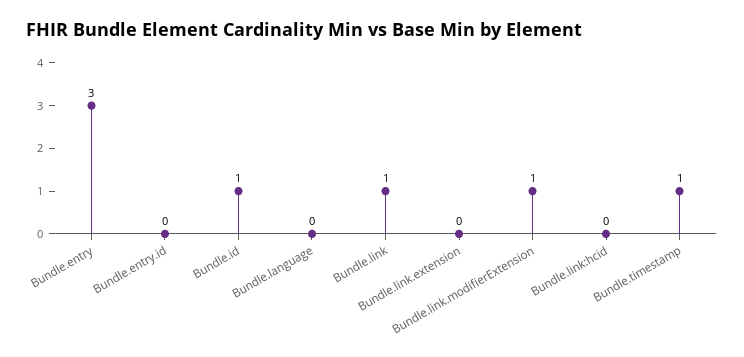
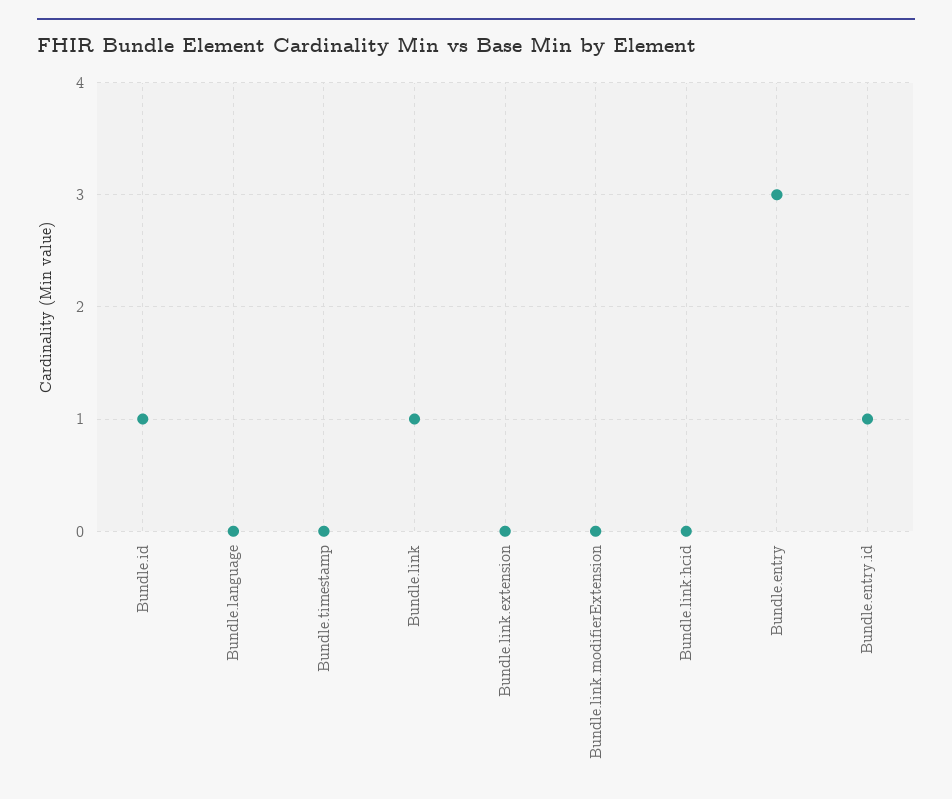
Bundle.entry.id: 0 -> 1
Bundle.link.modifierExtension: 1 -> 0
Bundle.timestamp: 1 -> 0

